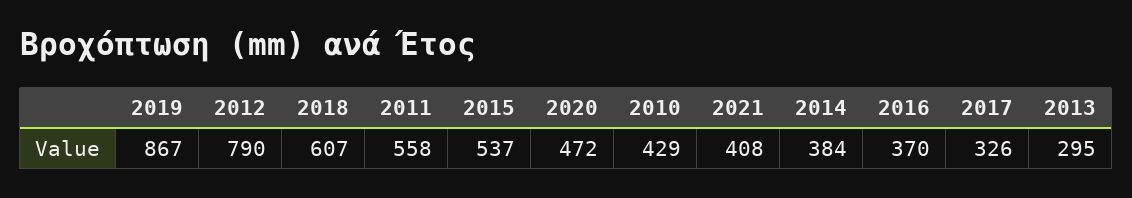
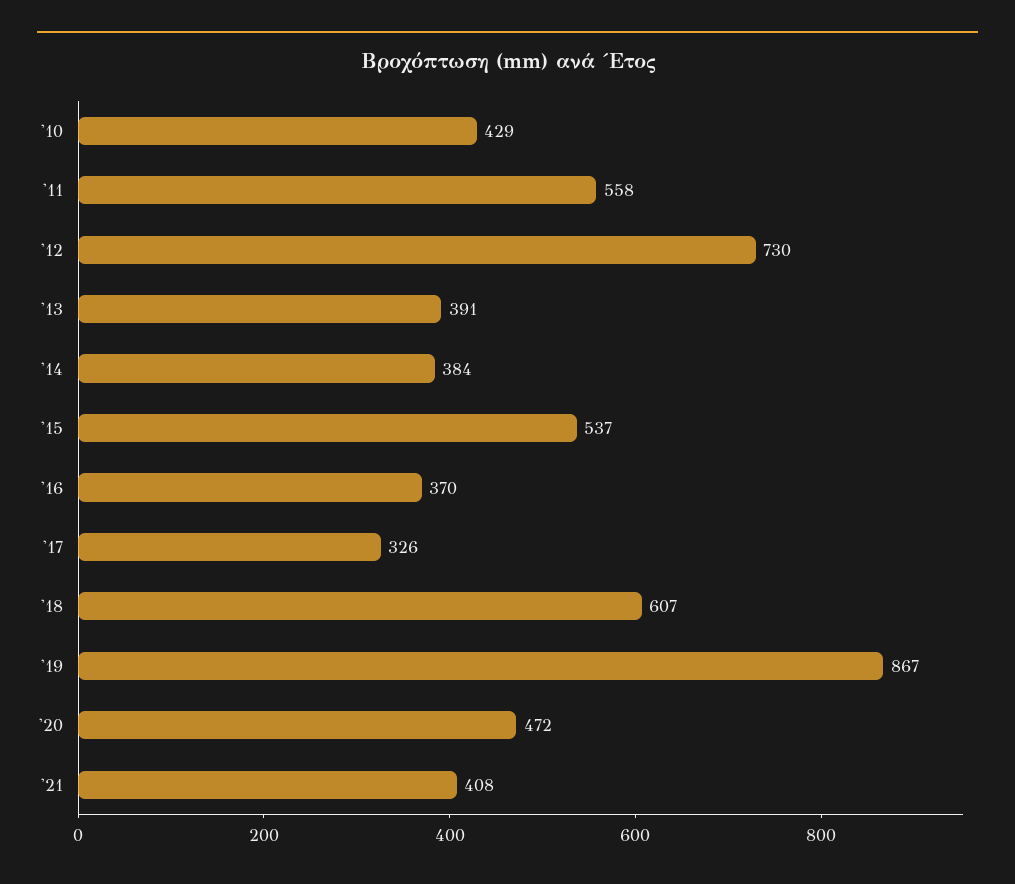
2012: 790 -> 730
2013: 295 -> 391

